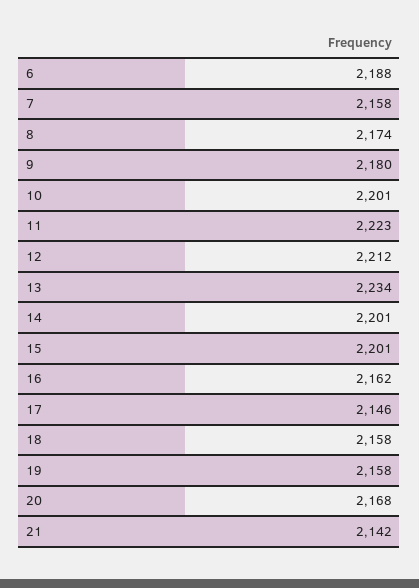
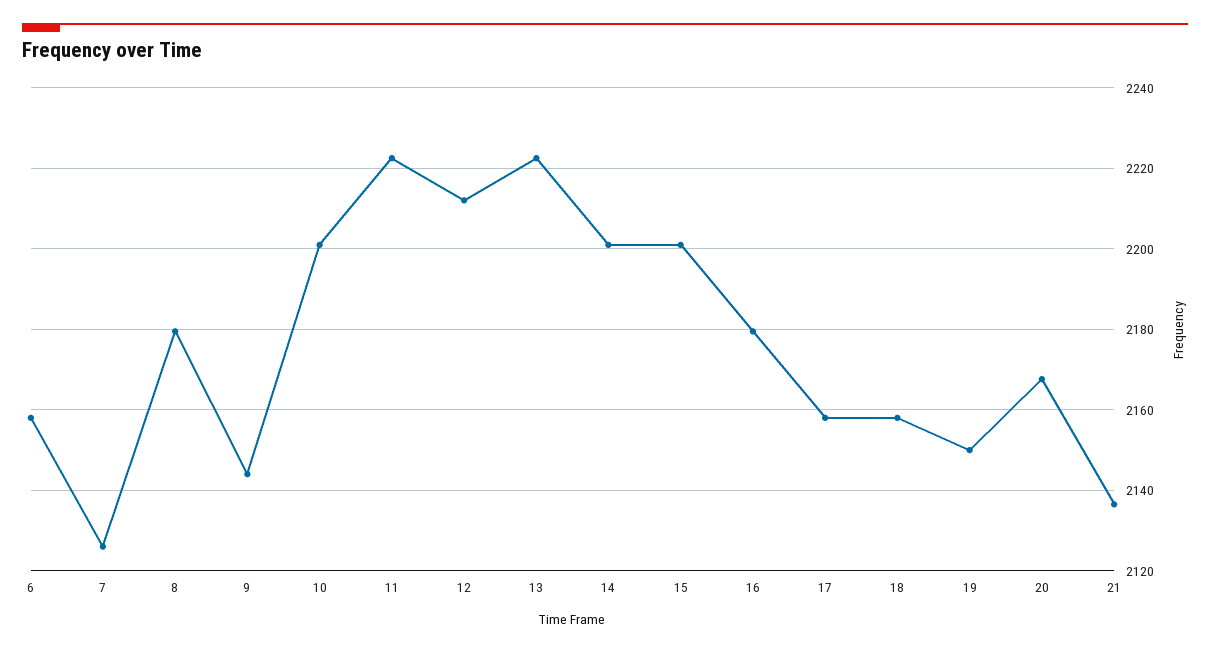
6: 2188 -> 2158
7: 2158 -> 2126
8: 2174 -> 2180
9: 2180 -> 2144
13: 2234 -> 2222
16: 2162 -> 2180
17: 2146 -> 2158
19: 2158 -> 2150
21: 2142 -> 2136

